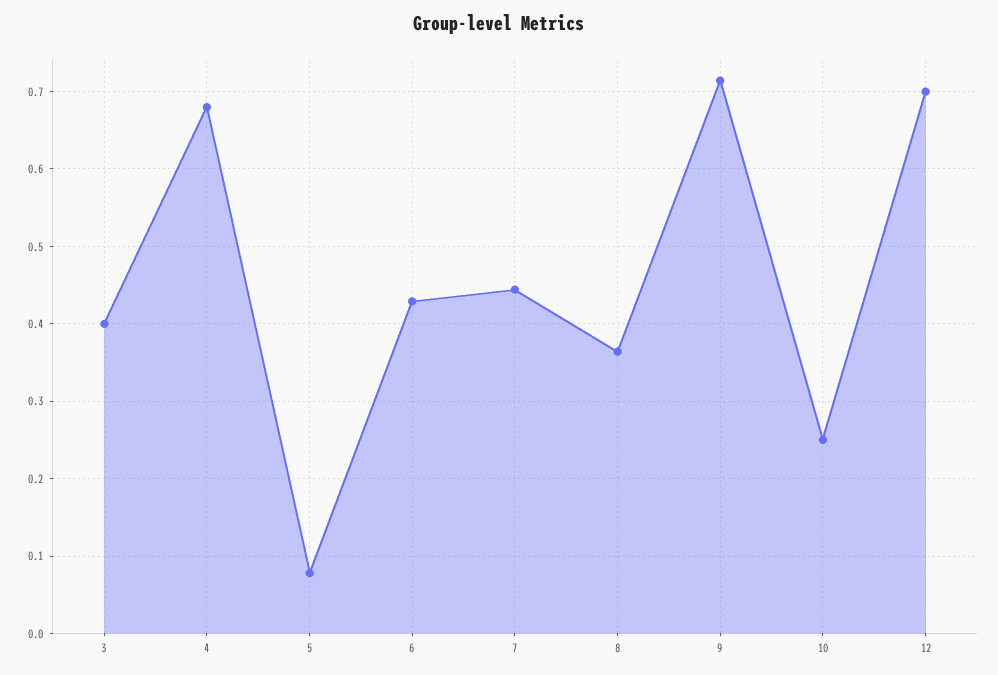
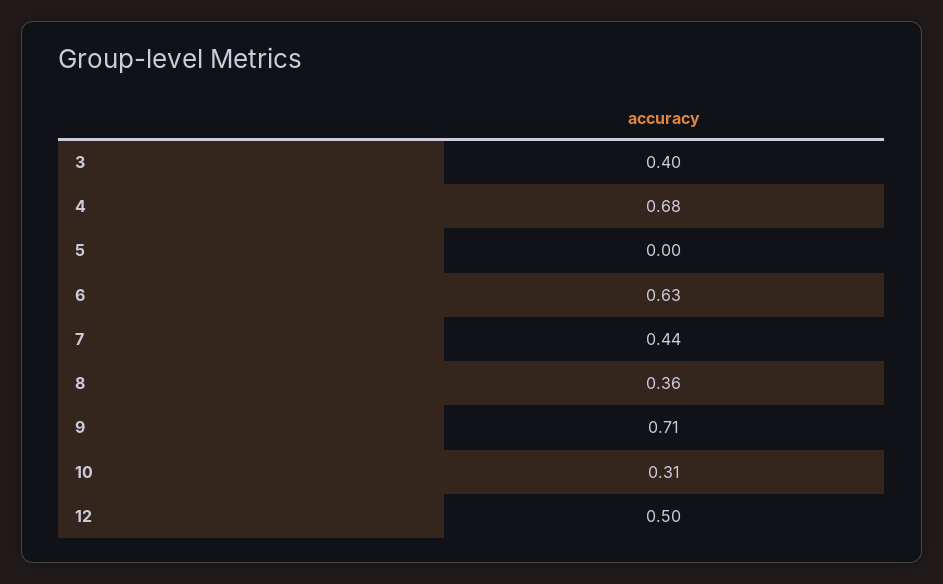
5: 0.08 -> 0
6: 0.43 -> 0.63
10: 0.25 -> 0.31
12: 0.7 -> 0.5

